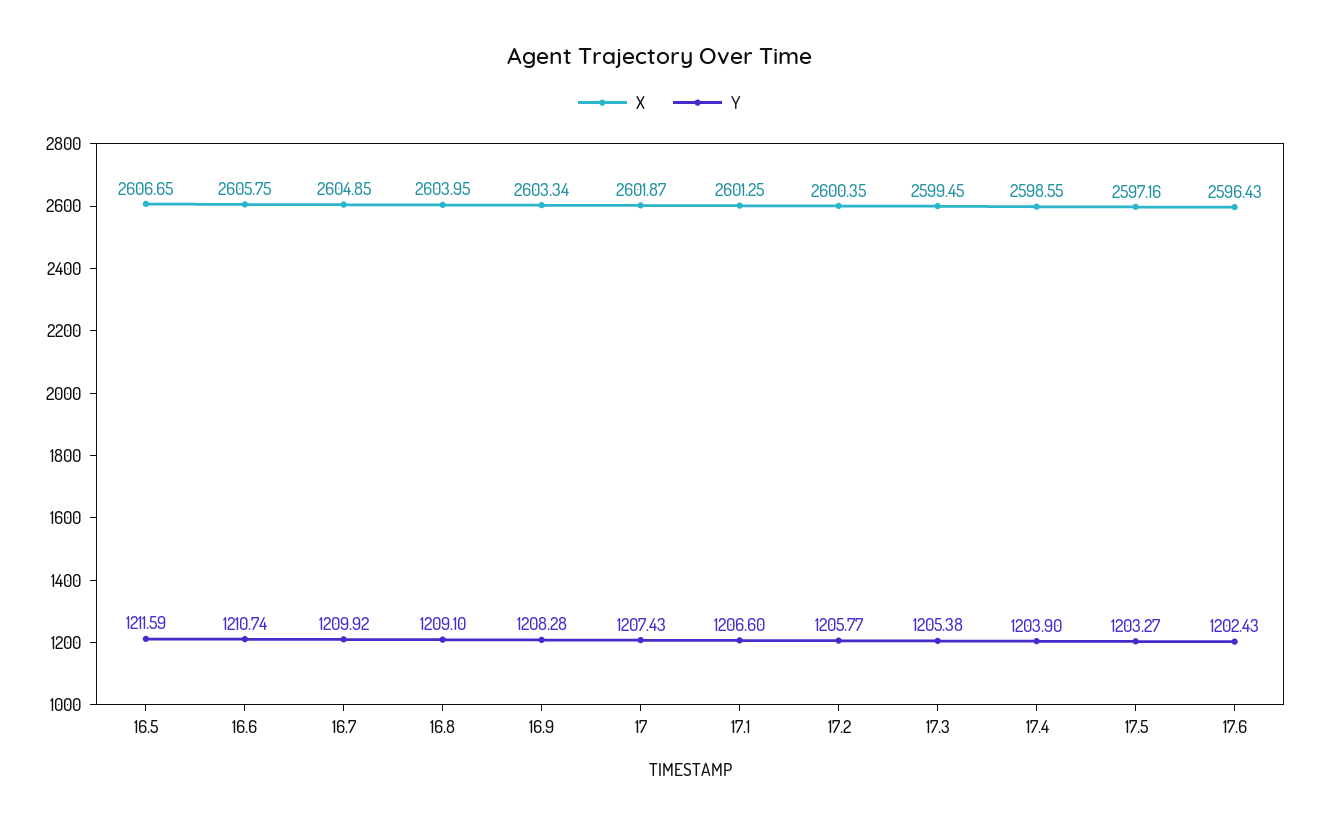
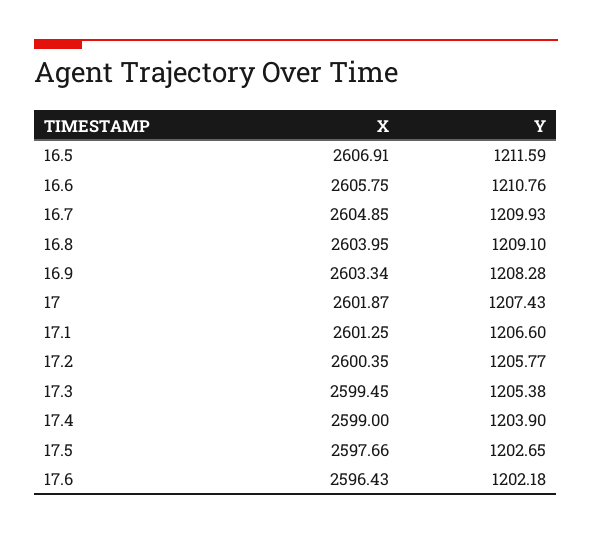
X, 16.5: 2606.65 -> 2606.91
Y, 16.6: 1210.74 -> 1210.76
Y, 16.7: 1209.92 -> 1209.93
X, 17.4: 2598.55 -> 2599
X, 17.5: 2597.16 -> 2597.66
Y, 17.5: 1203.27 -> 1202.65
Y, 17.6: 1202.43 -> 1202.18

